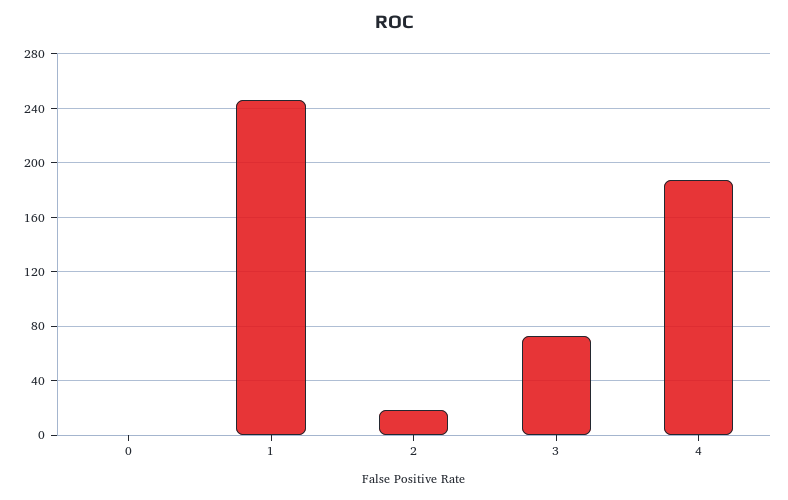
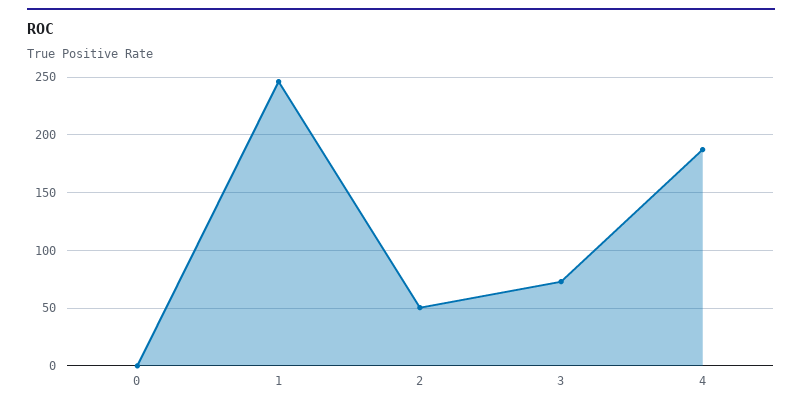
2: 20 -> 50

